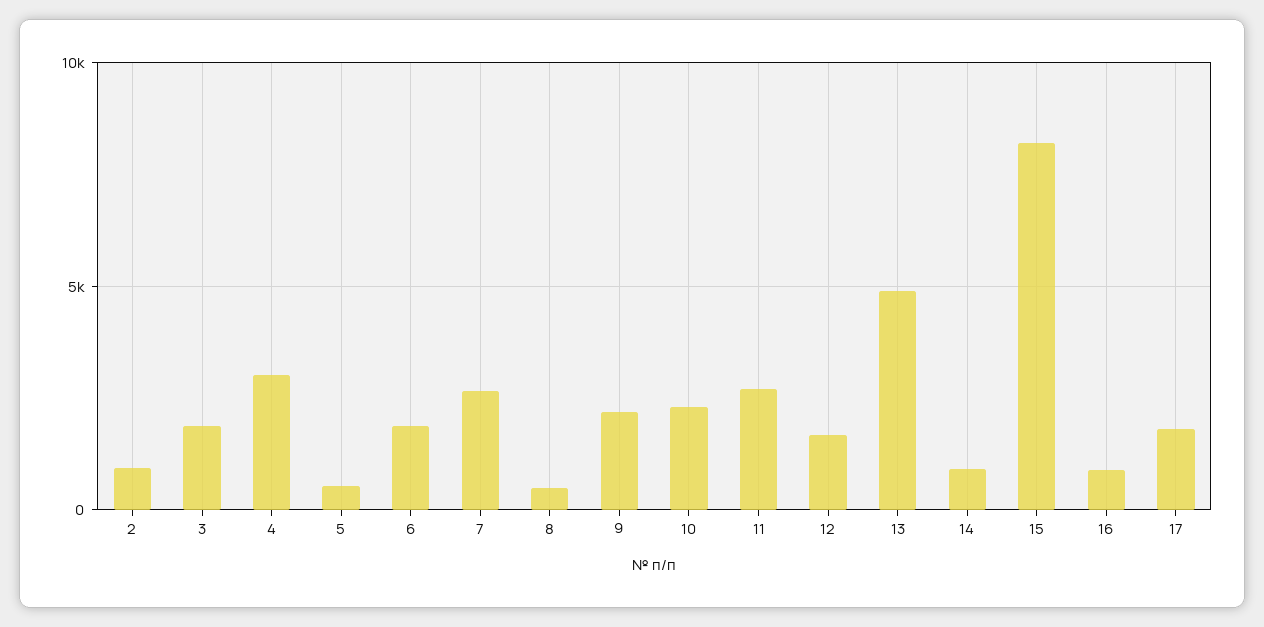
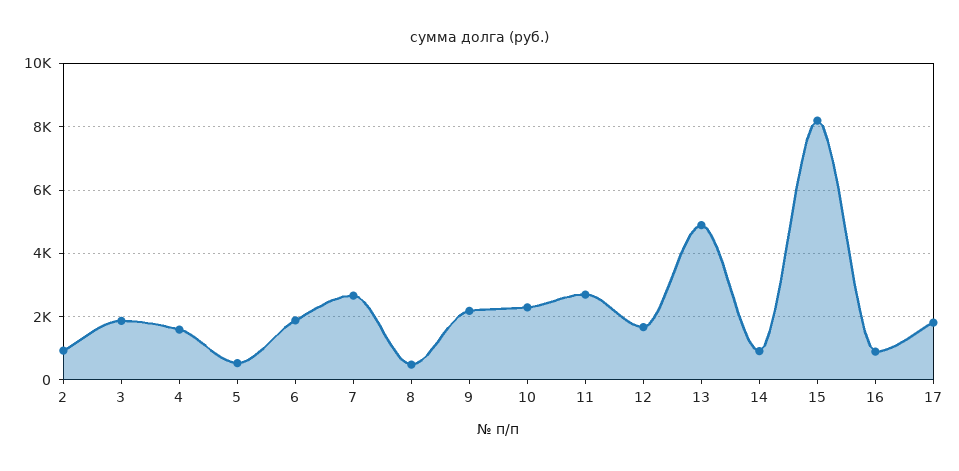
4: 3000 -> 1600

